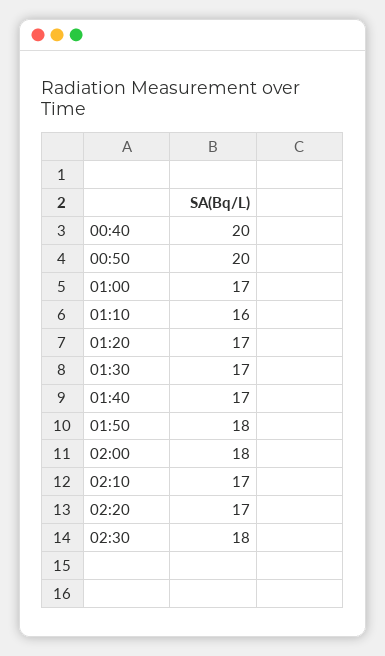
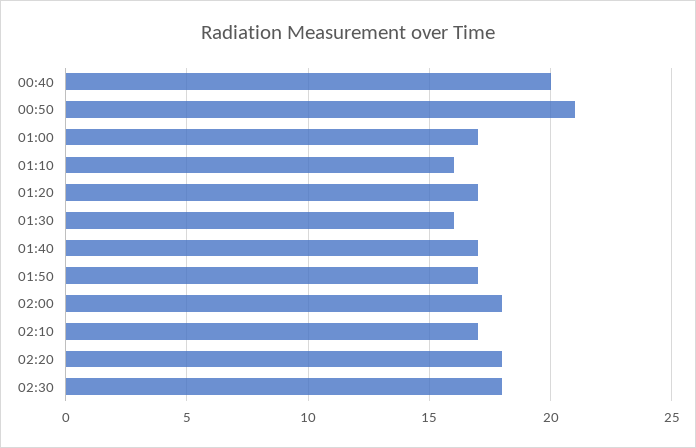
00:50: 20 -> 21
01:30: 17 -> 16
01:50: 18 -> 17
02:20: 17 -> 18

